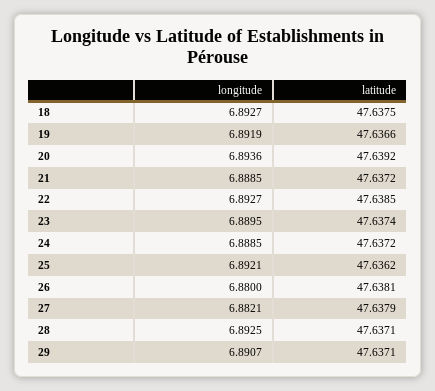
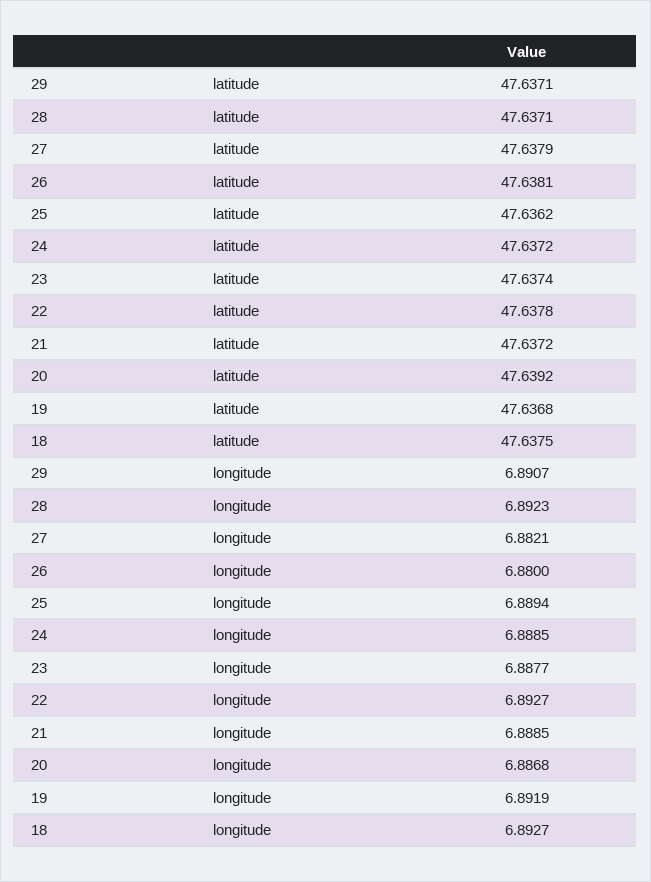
latitude, 19: 47.6366 -> 47.6368
longitude, 20: 6.8936 -> 6.8868
latitude, 22: 47.6385 -> 47.6378
longitude, 23: 6.8895 -> 6.8877
longitude, 25: 6.8921 -> 6.8894
longitude, 28: 6.8925 -> 6.8923

